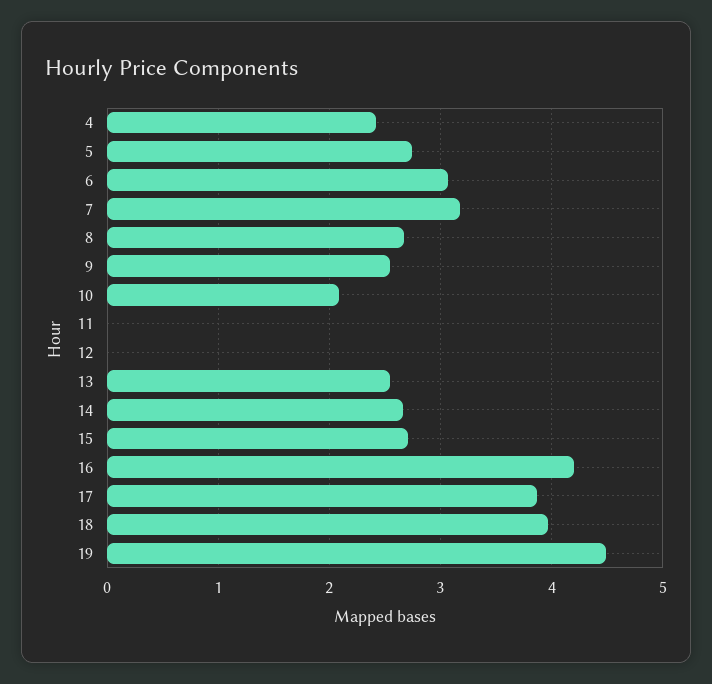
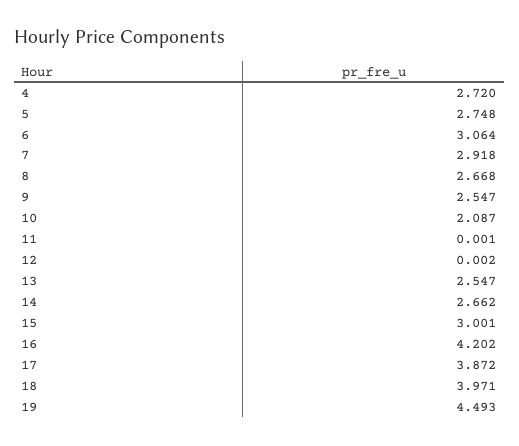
4: 2.4 -> 2.72
7: 3.2 -> 2.918
15: 2.7 -> 3.001

